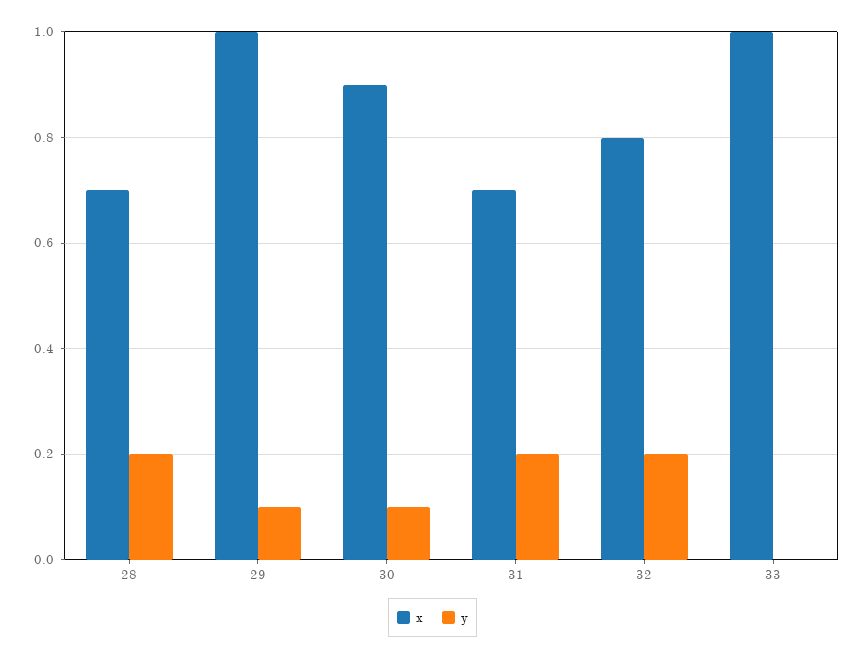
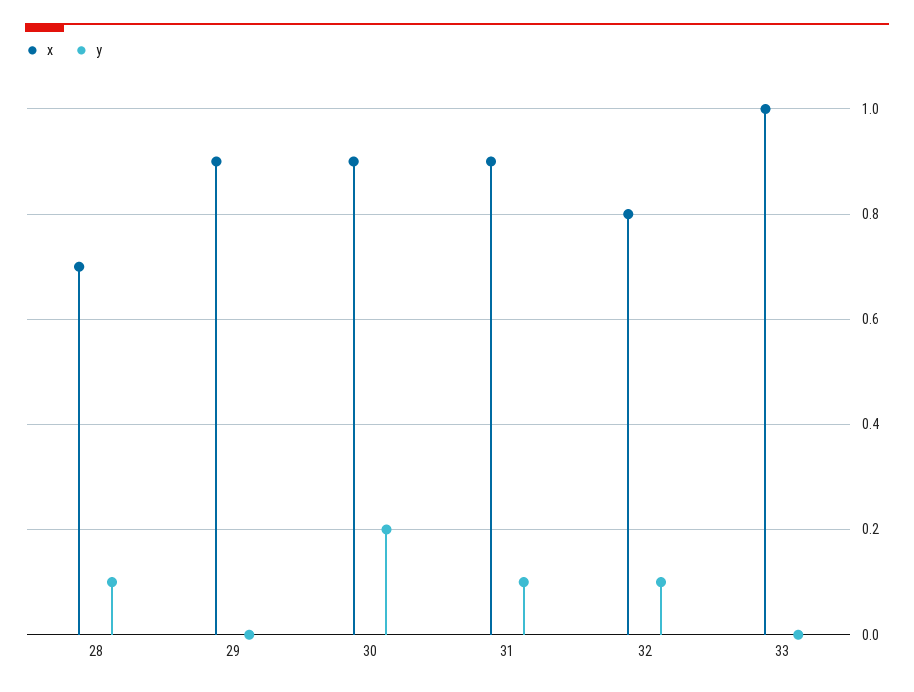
y, 28: 0.2 -> 0.1
x, 29: 1 -> 0.9
y, 29: 0.1 -> 0
y, 30: 0.1 -> 0.2
x, 31: 0.7 -> 0.9
y, 31: 0.2 -> 0.1
y, 32: 0.2 -> 0.1

